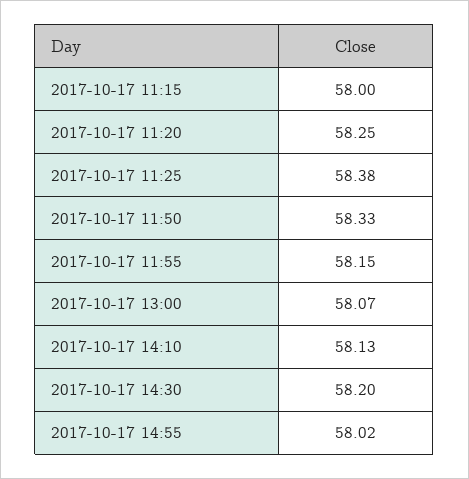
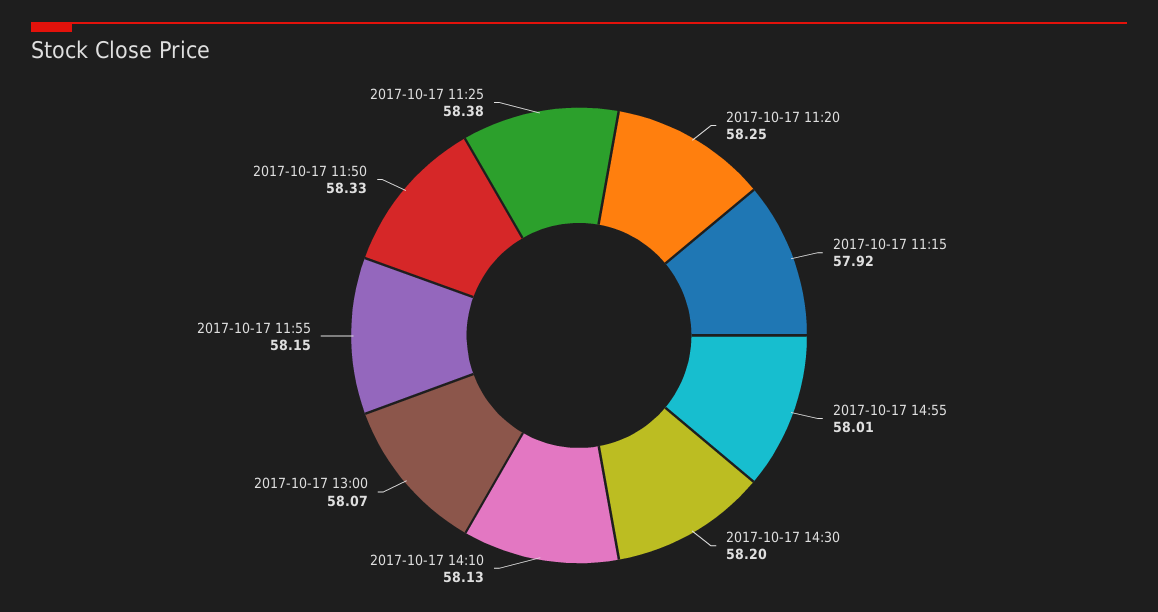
2017-10-17 11:15: 58 -> 57.92
2017-10-17 14:55: 58.02 -> 58.01

